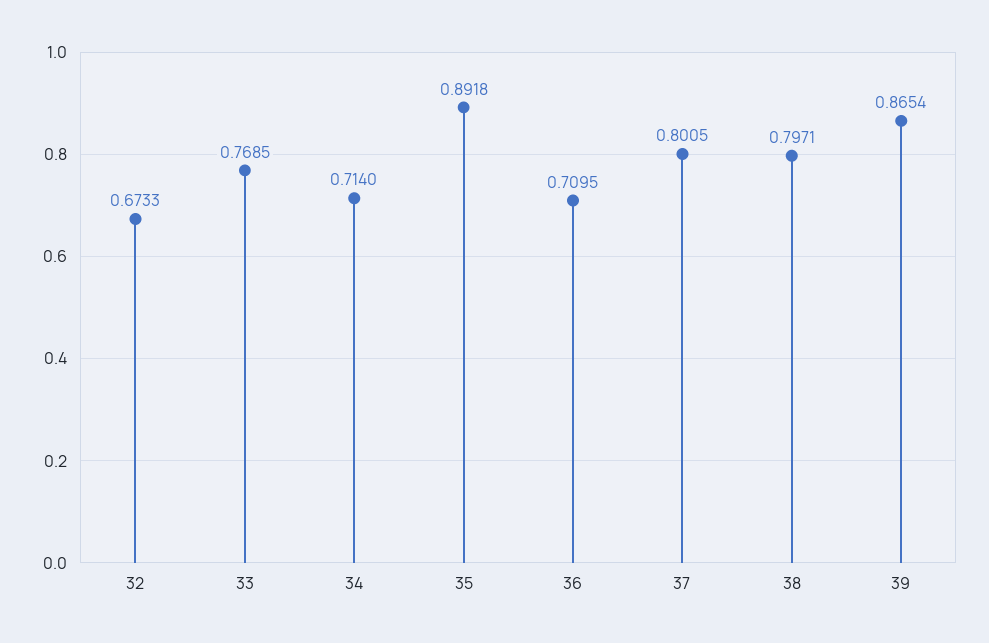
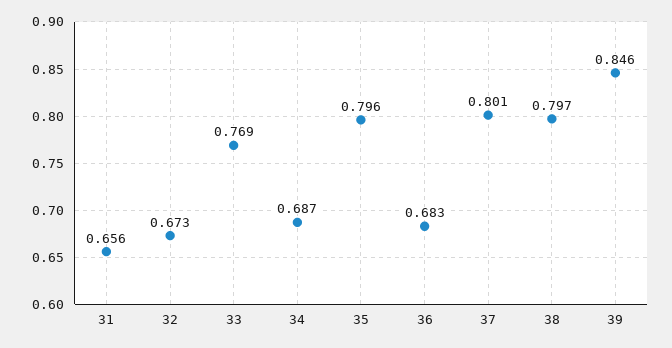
34: 0.714 -> 0.687
35: 0.8918 -> 0.796
36: 0.7095 -> 0.683
39: 0.8654 -> 0.846
31: none -> 0.656

